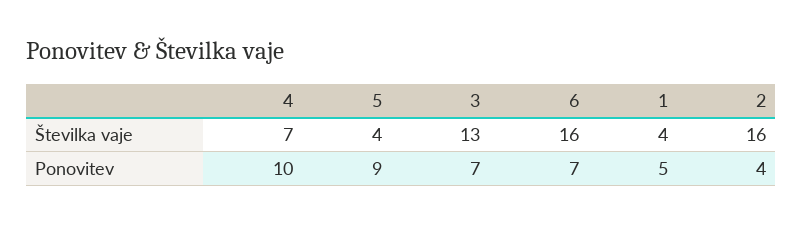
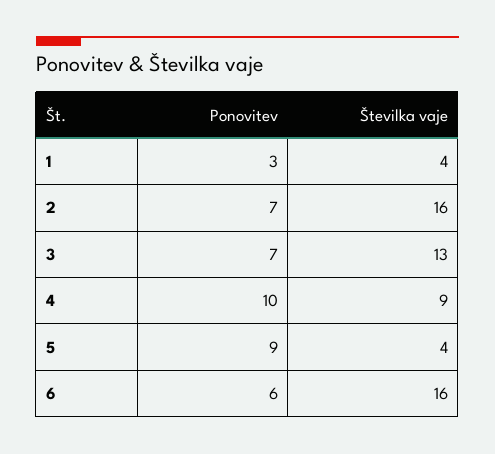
4, Številka vaje: 7 -> 9
6, Ponovitev: 7 -> 6
1, Ponovitev: 5 -> 3
2, Ponovitev: 4 -> 7

